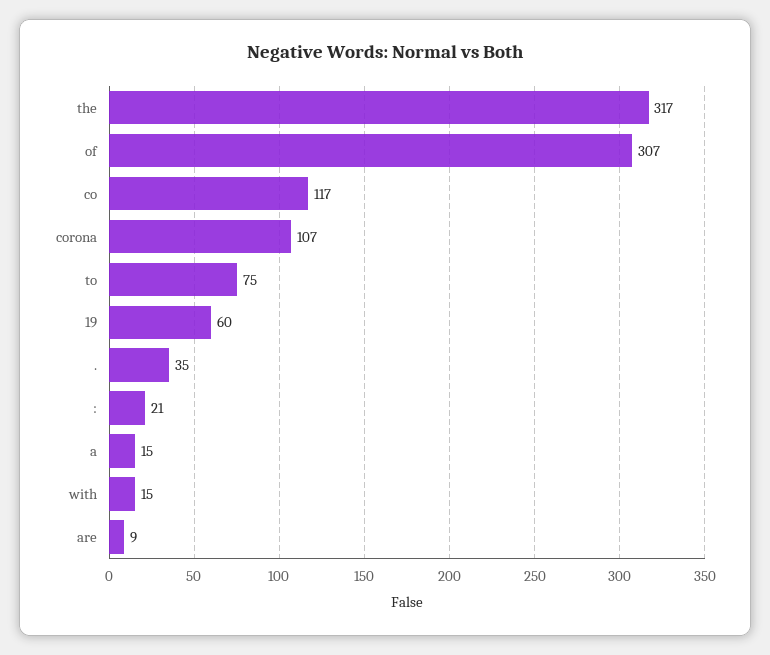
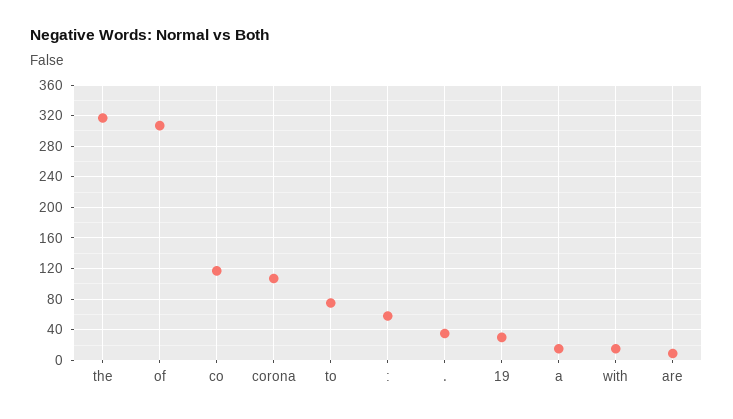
19: 60 -> 30
:: 21 -> 60

